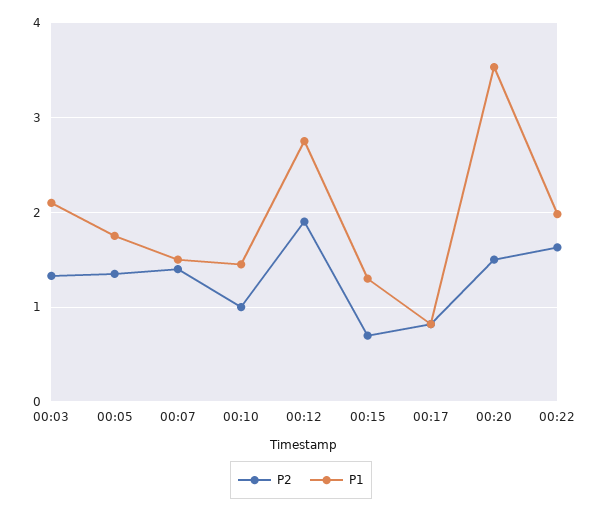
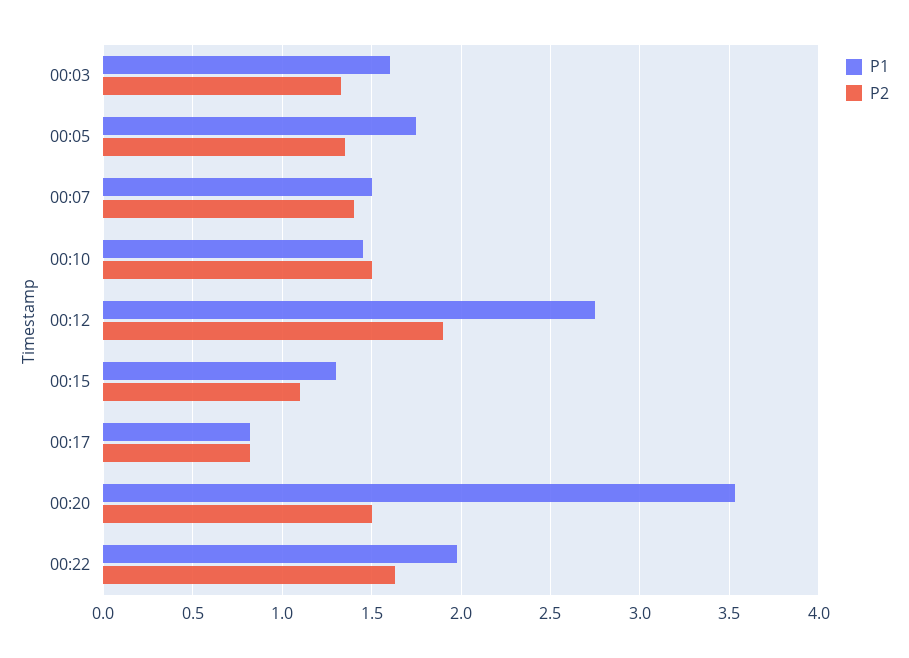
P1, 00:03: 2.1 -> 1.6
P2, 00:10: 1 -> 1.5
P2, 00:15: 0.7 -> 1.1

